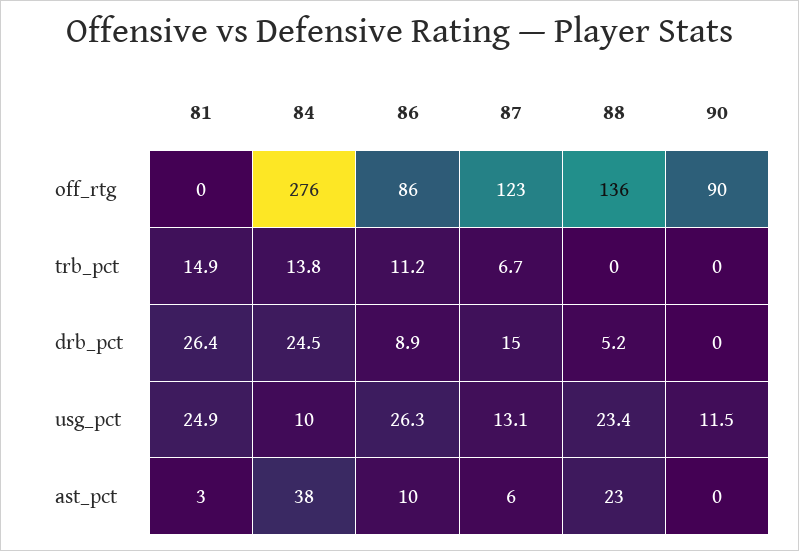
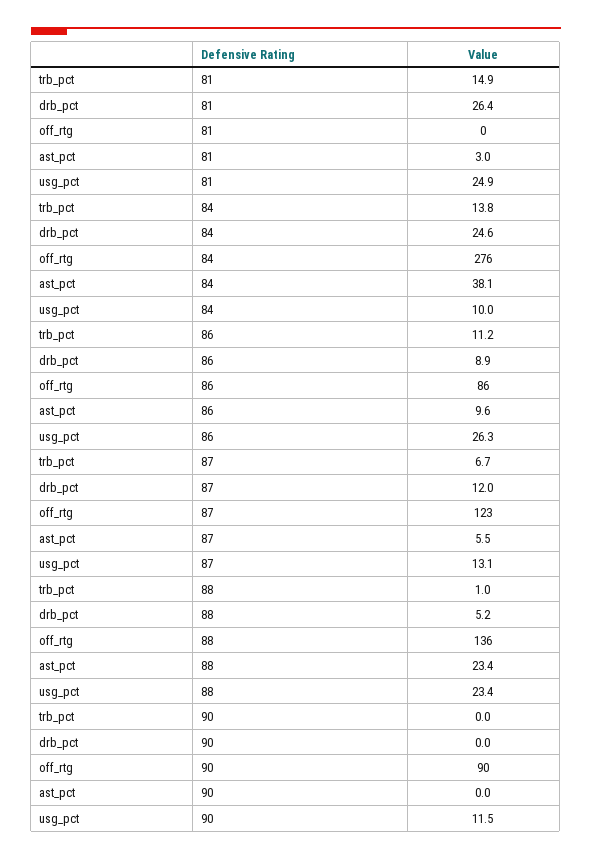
88, trb_pct: 0 -> 1
84, drb_pct: 24.5 -> 24.6
87, drb_pct: 15 -> 12

